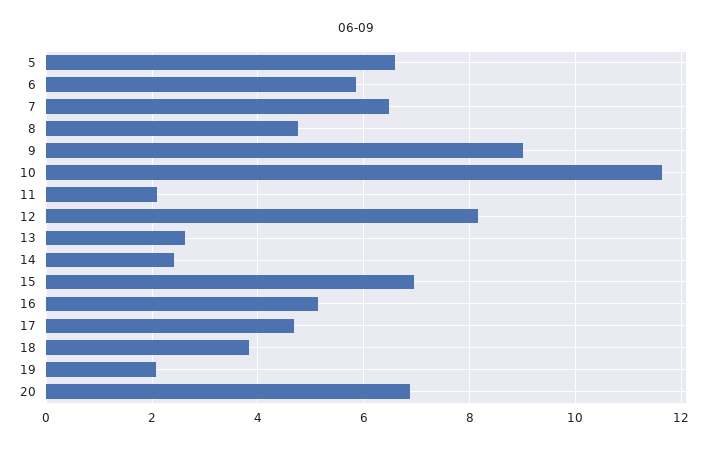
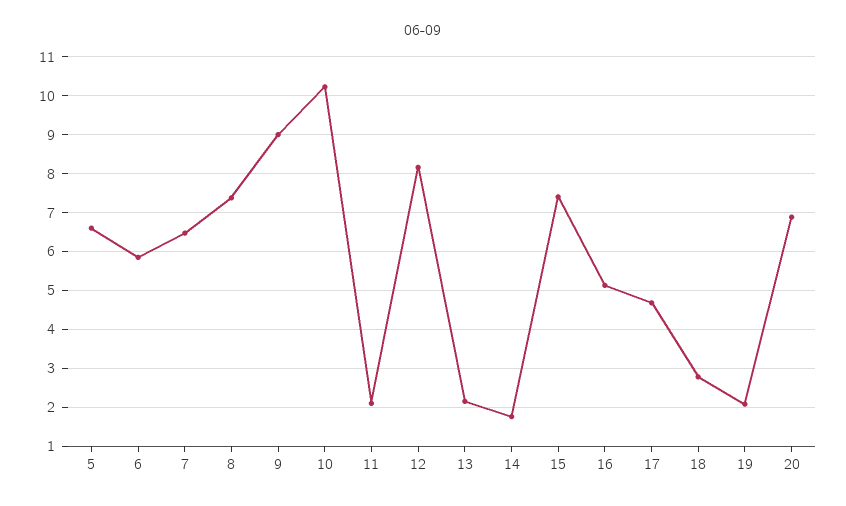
8: 4.8 -> 7.4
10: 11.6 -> 10.2
13: 2.6 -> 2.2
14: 2.4 -> 1.8
15: 7 -> 7.4
18: 3.8 -> 2.8

